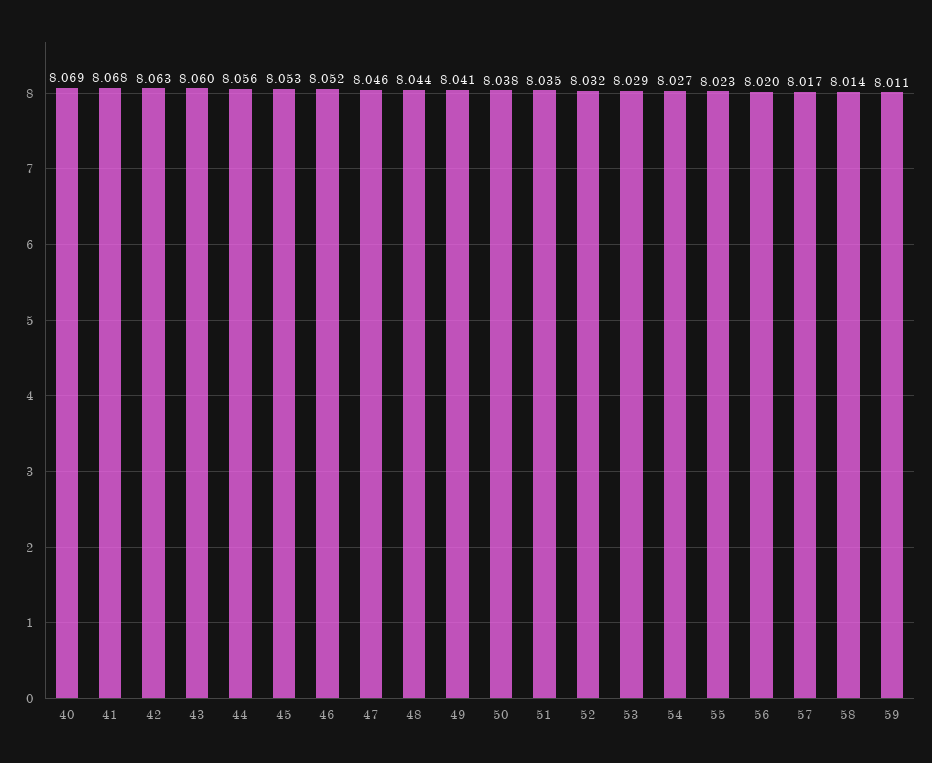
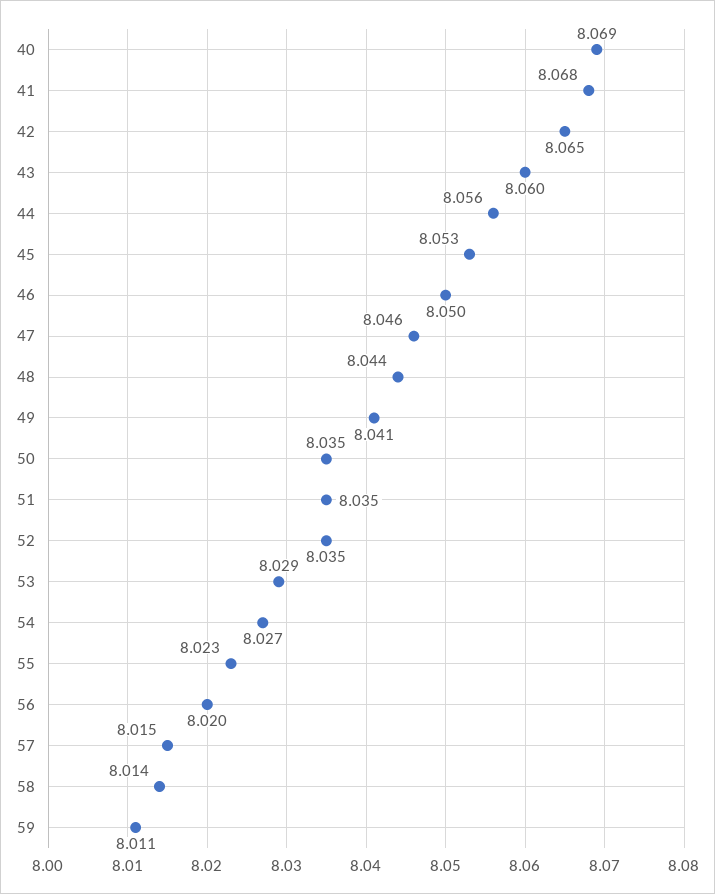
42: 8.063 -> 8.065
46: 8.052 -> 8.05
50: 8.038 -> 8.035
52: 8.032 -> 8.035
57: 8.017 -> 8.015

